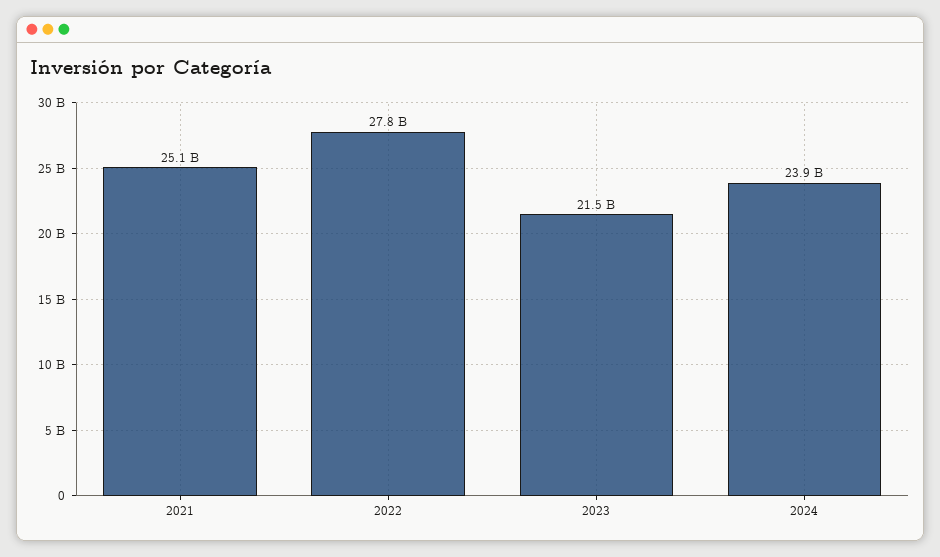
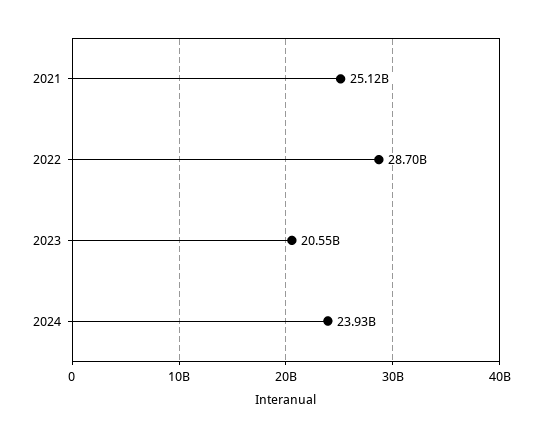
2022: 27800000000 -> 28700000000
2023: 21500000000 -> 20550000000

